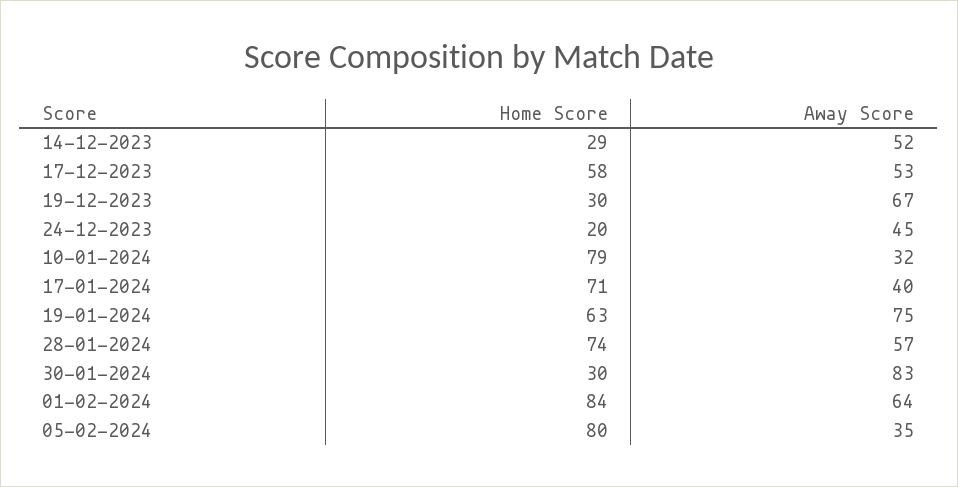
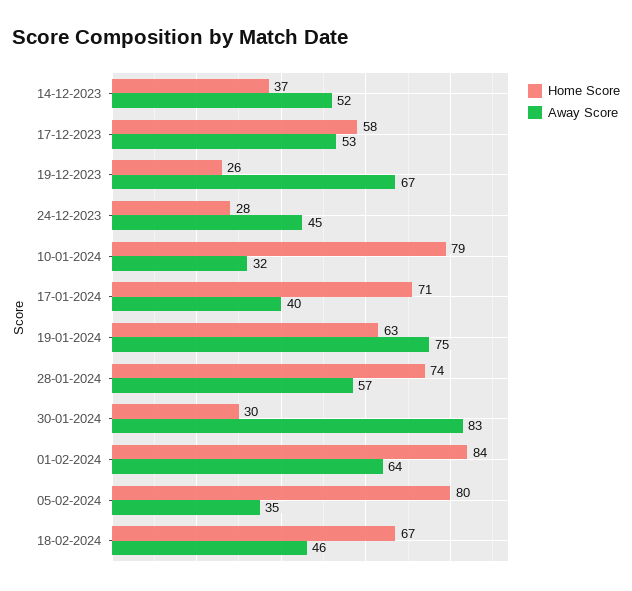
Home Score, 14-12-2023: 29 -> 37
Home Score, 19-12-2023: 30 -> 26
Home Score, 24-12-2023: 20 -> 28
Home Score, 18-02-2024: none -> 67
Away Score, 18-02-2024: none -> 46

